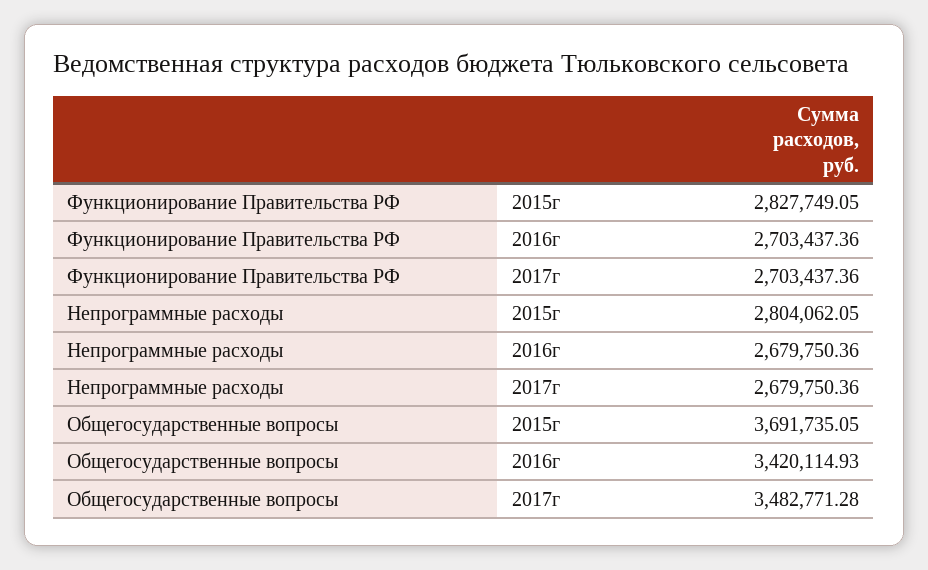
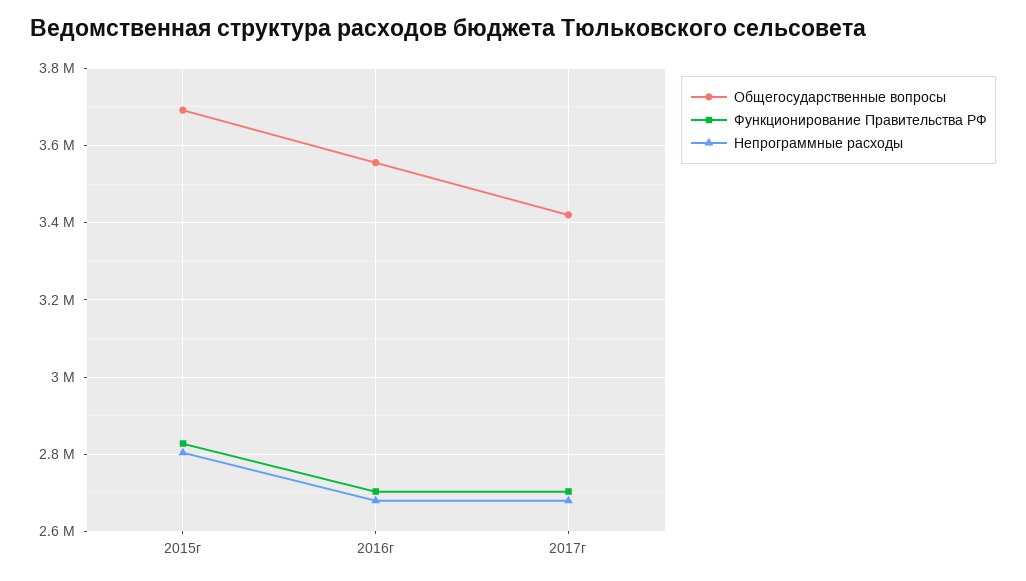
Общегосударственные вопросы, 2016г: 3420114.93 -> 3560000
Общегосударственные вопросы, 2017г: 3482771.28 -> 3420000

